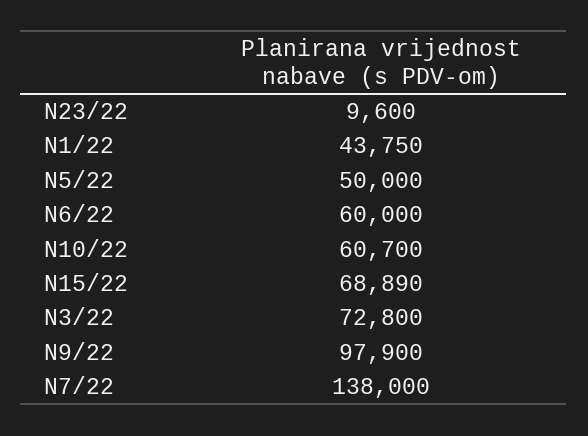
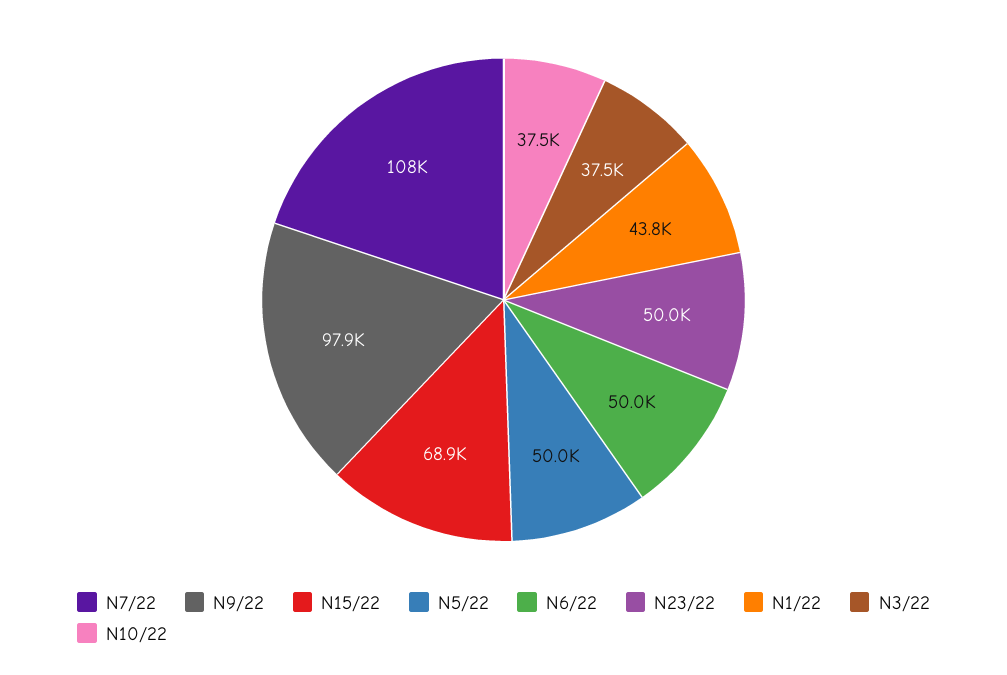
N23/22: 9600 -> 50000
N6/22: 60000 -> 50000
N10/22: 60700 -> 37500
N3/22: 72800 -> 37500
N7/22: 138000 -> 108000

